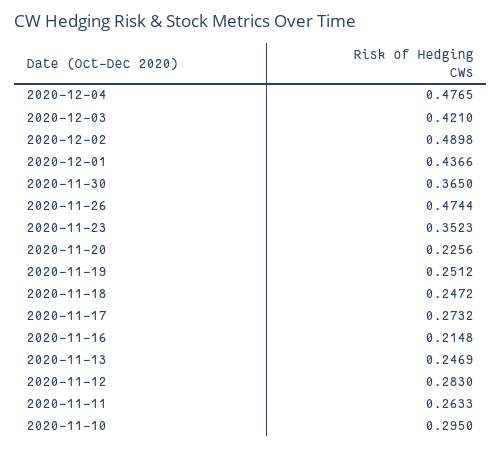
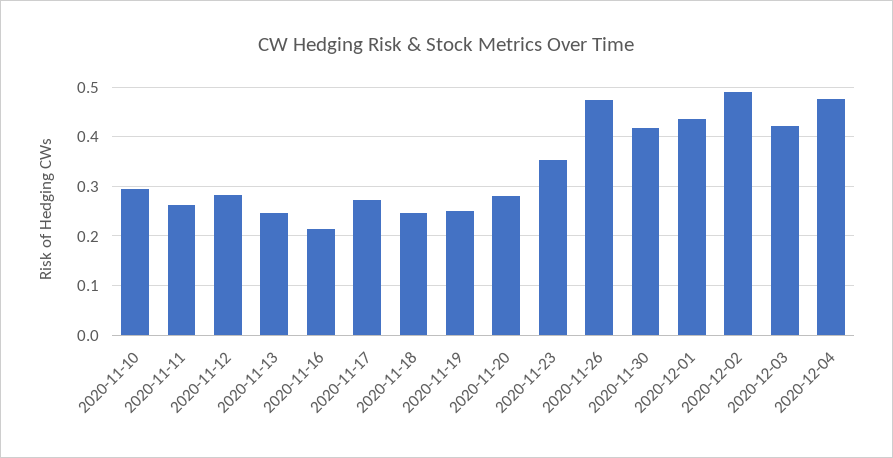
2020-11-30: 0.365 -> 0.42
2020-11-20: 0.2256 -> 0.28

